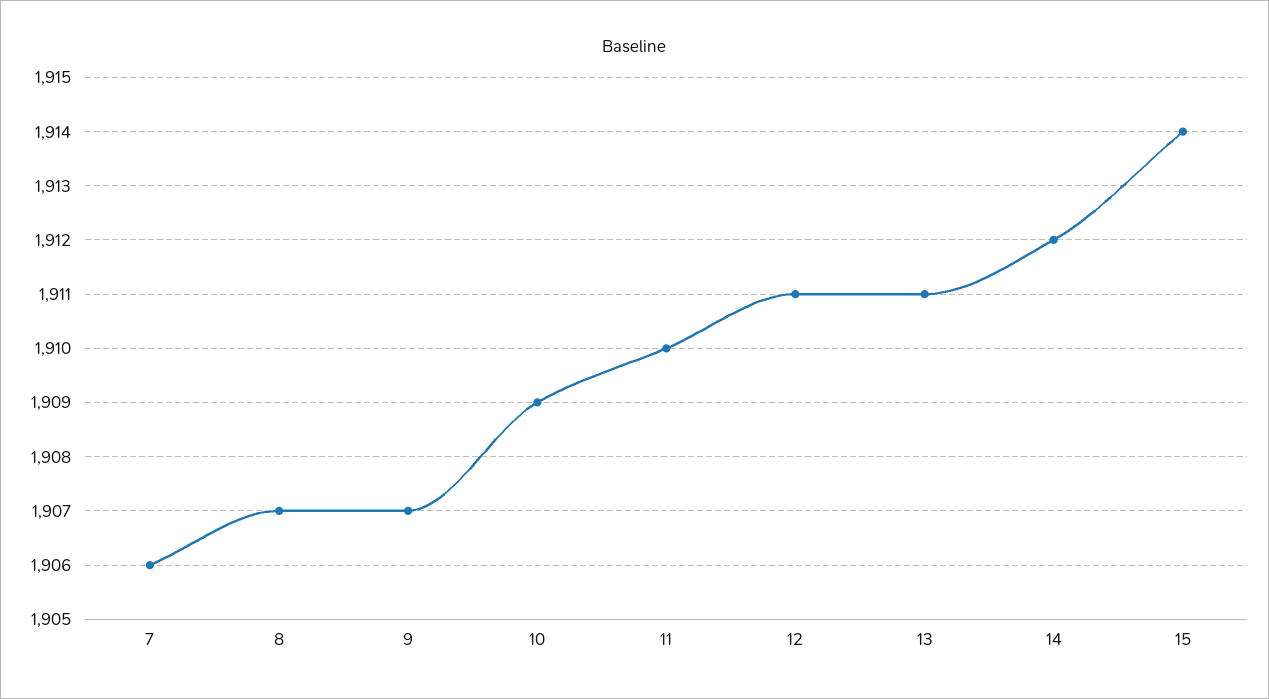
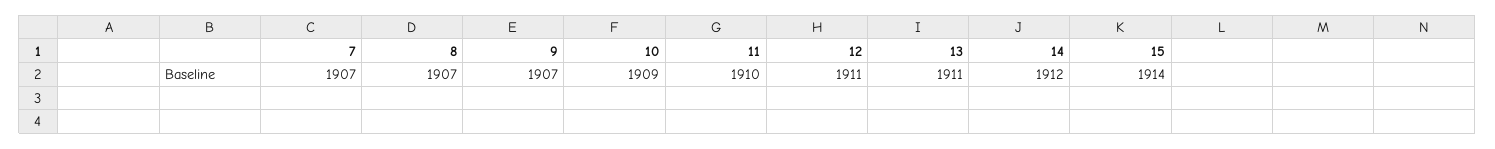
7: 1906 -> 1907

